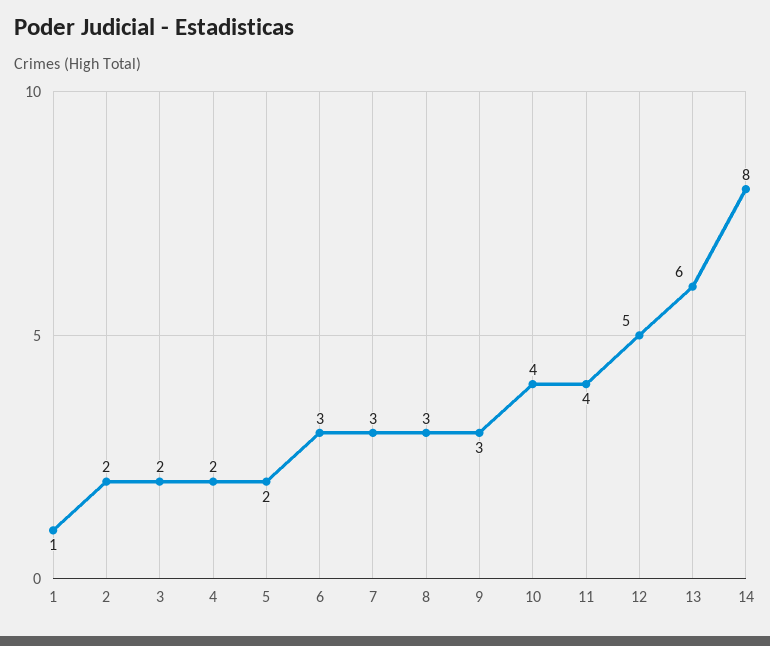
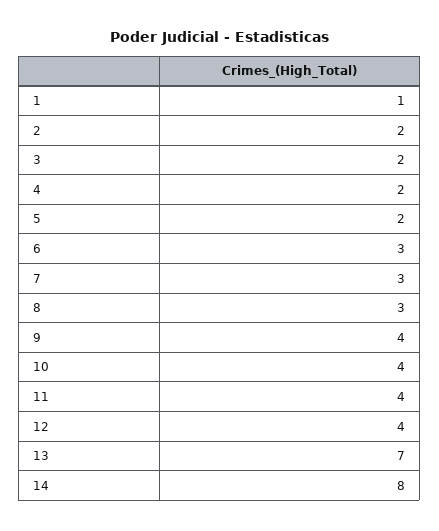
9: 3 -> 4
12: 5 -> 4
13: 6 -> 7

